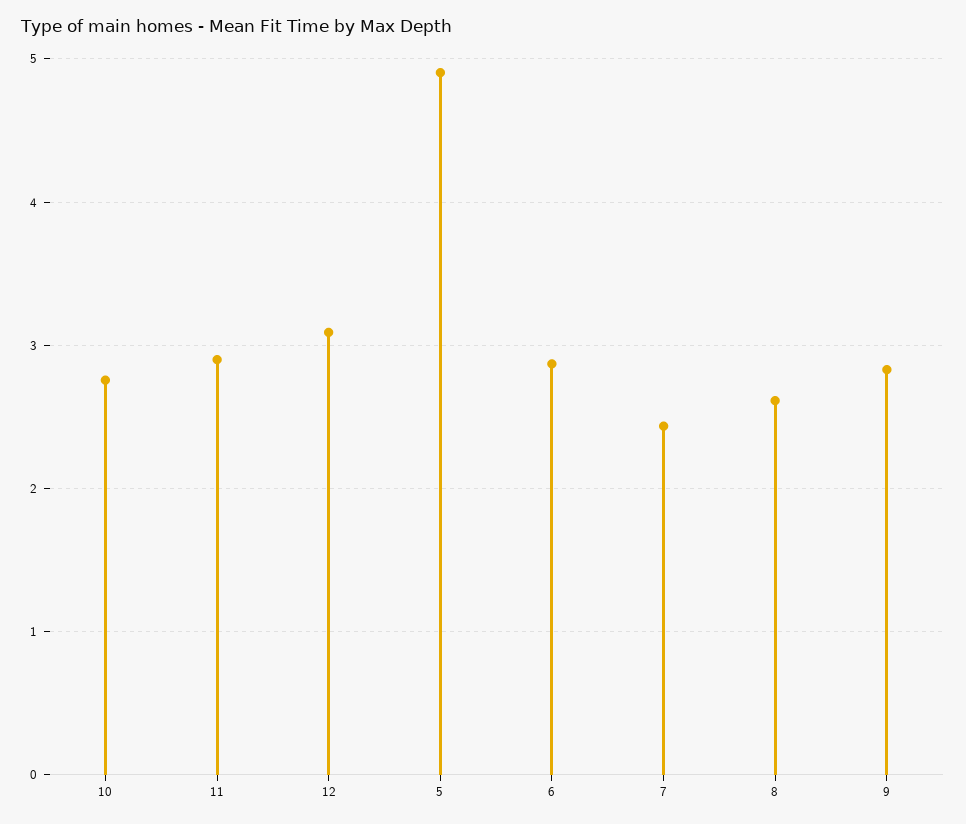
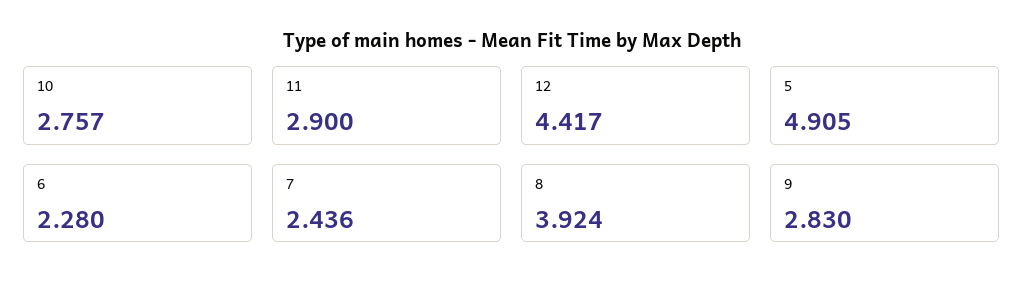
12: 3.1 -> 4.417
6: 2.9 -> 2.28
8: 2.6 -> 3.924

